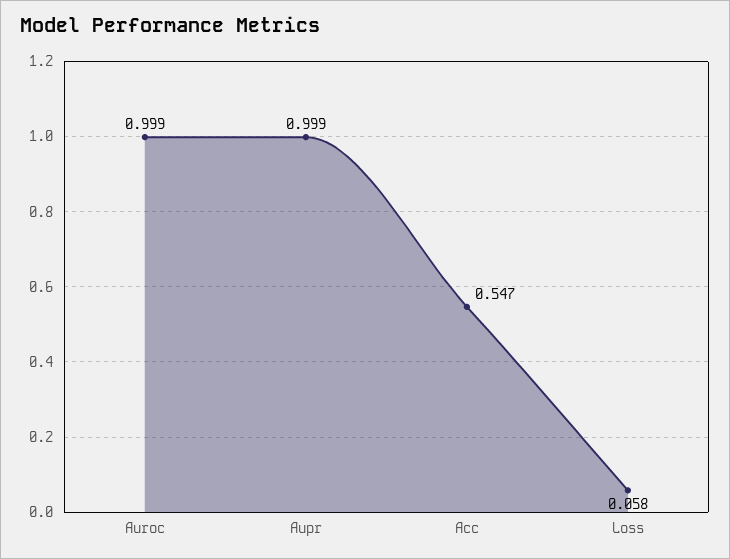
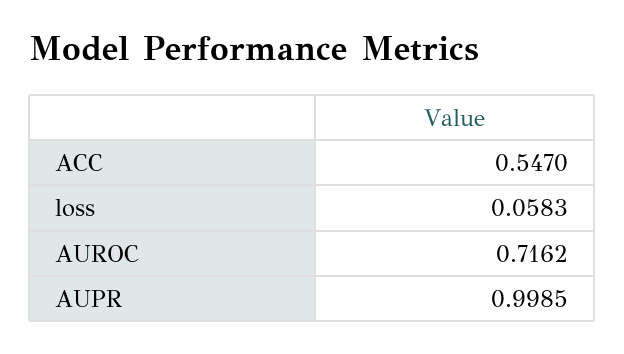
Auroc: 0.999 -> 0.7162

